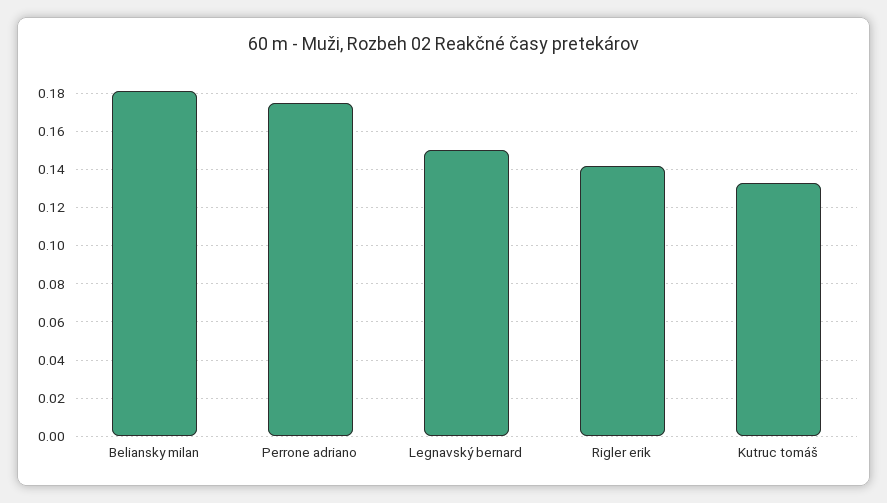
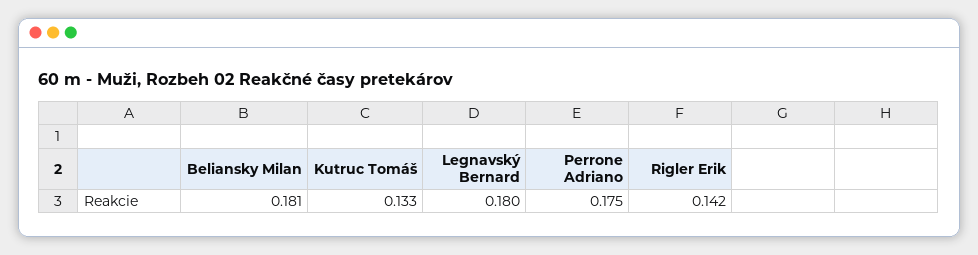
Legnavský bernard: 0.15 -> 0.18

